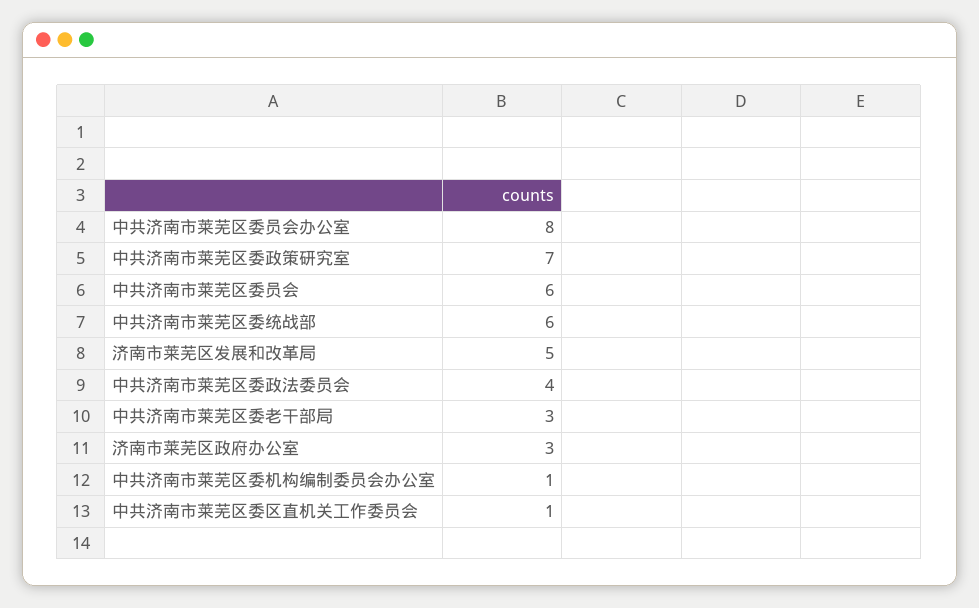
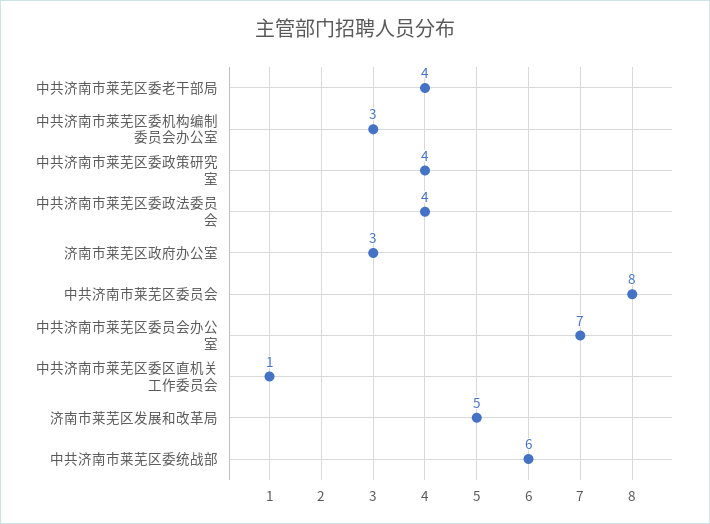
中共济南市莱芜区委员会办公室: 8 -> 7
中共济南市莱芜区委政策研究室: 7 -> 4
中共济南市莱芜区委员会: 6 -> 8
中共济南市莱芜区委老干部局: 3 -> 4
中共济南市莱芜区委机构编制委员会办公室: 1 -> 3

